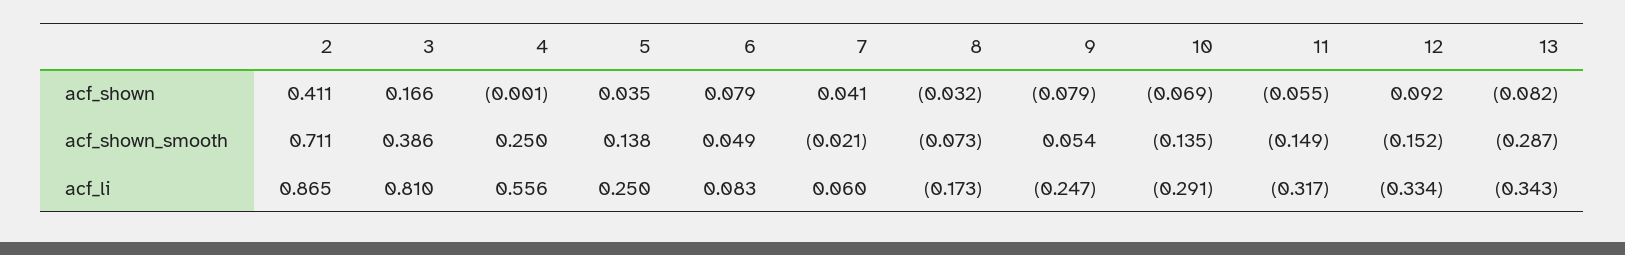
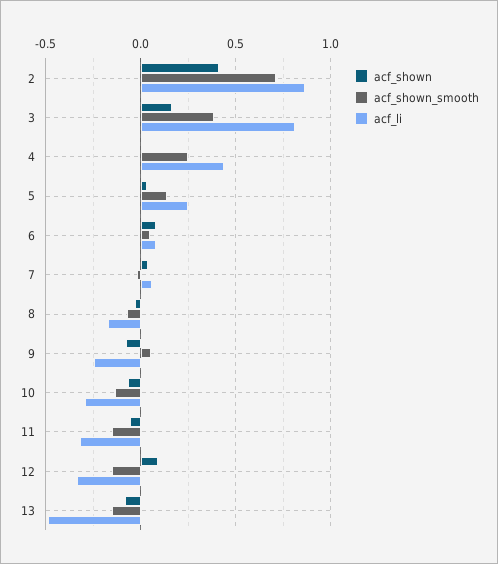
acf_shown_smooth, 13: -0.287 -> -0.15
acf_li, 4: 0.556 -> 0.45
acf_li, 13: -0.343 -> -0.5

